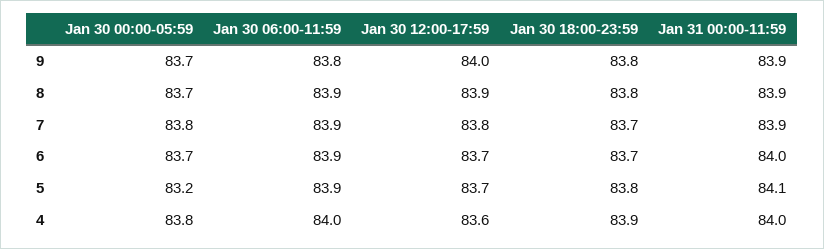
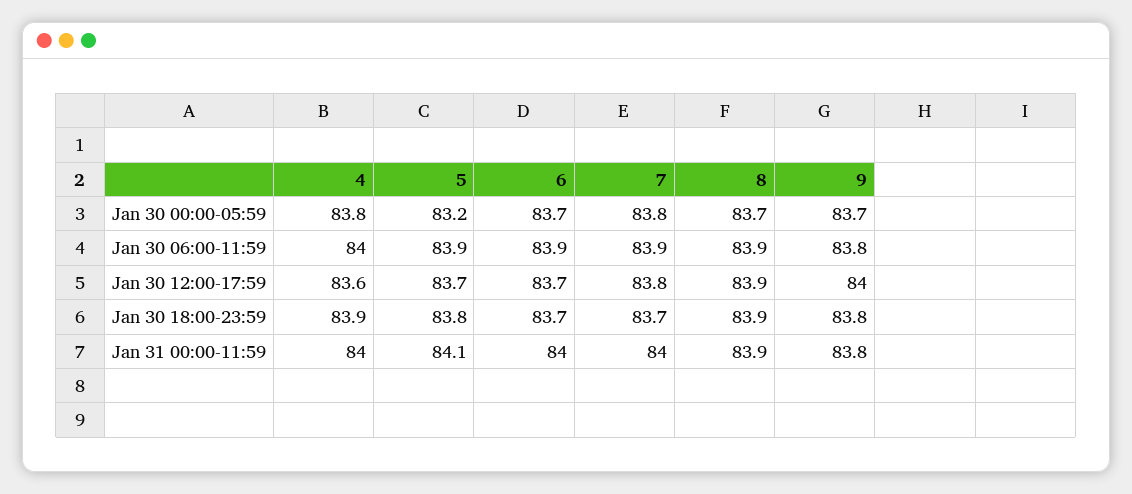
Jan 31 00:00-11:59, 9: 83.9 -> 83.8
Jan 30 18:00-23:59, 8: 83.8 -> 83.9
Jan 31 00:00-11:59, 7: 83.9 -> 84

